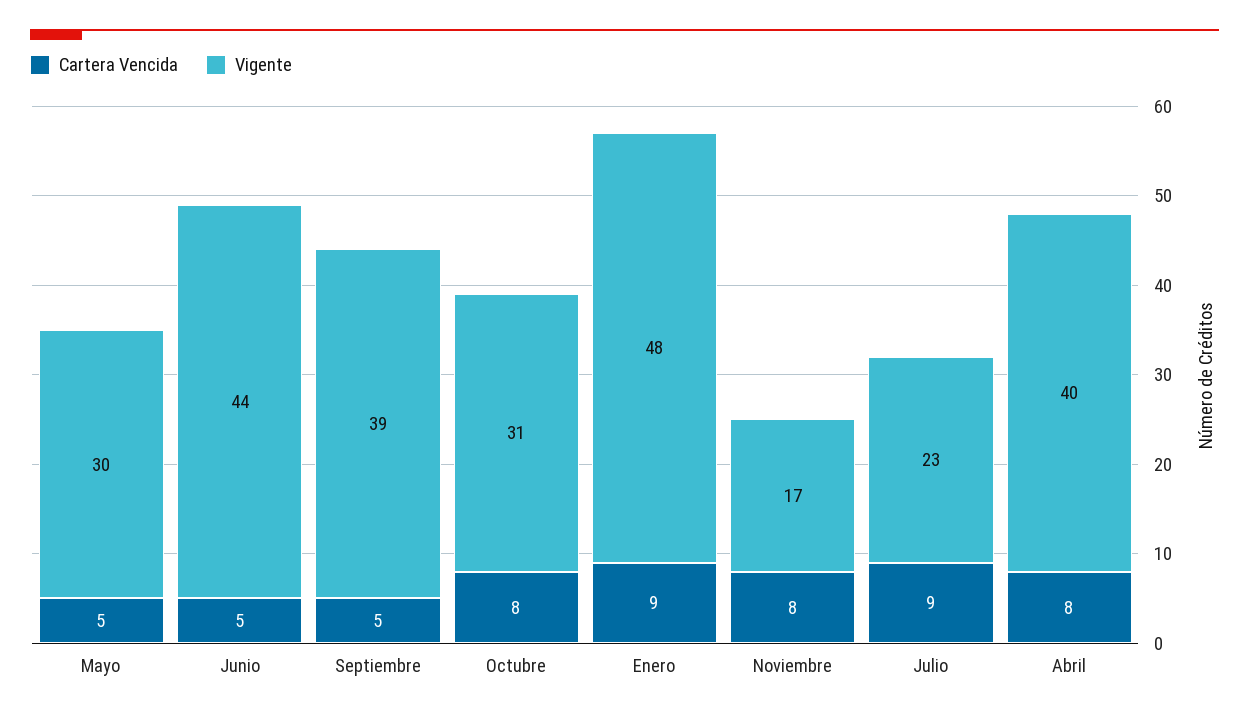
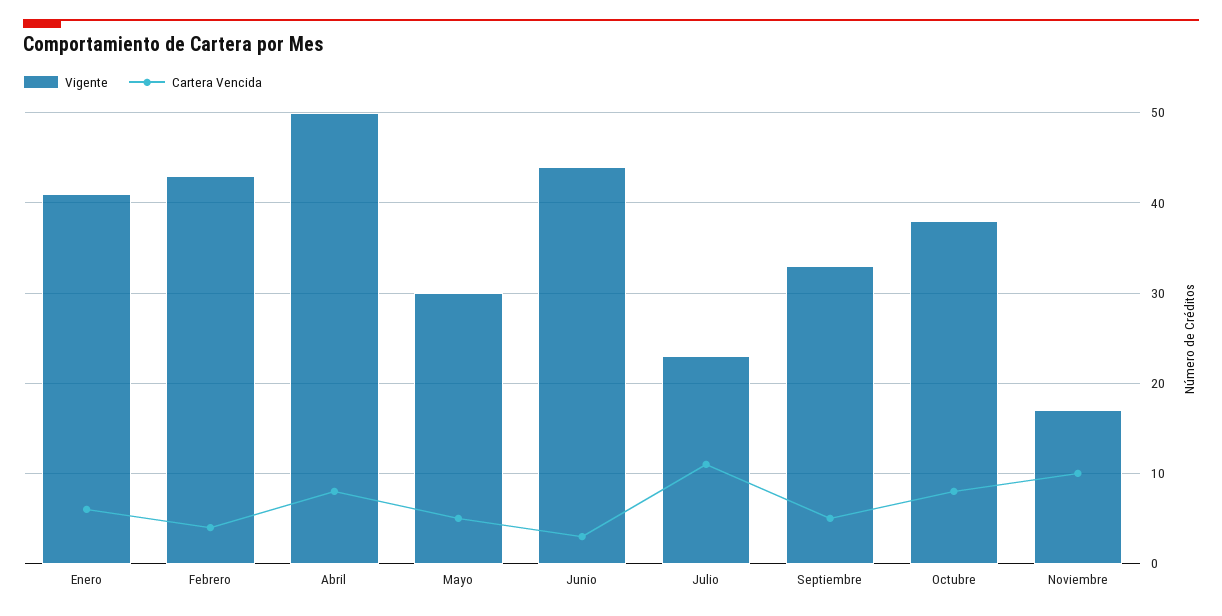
Cartera Vencida, Junio: 5 -> 3
Vigente, Septiembre: 39 -> 33
Vigente, Octubre: 31 -> 38
Cartera Vencida, Enero: 9 -> 6
Vigente, Enero: 48 -> 41
Cartera Vencida, Noviembre: 8 -> 10
Cartera Vencida, Julio: 9 -> 11
Vigente, Abril: 40 -> 50
Vigente, Febrero: none -> 43
Cartera Vencida, Febrero: none -> 4

